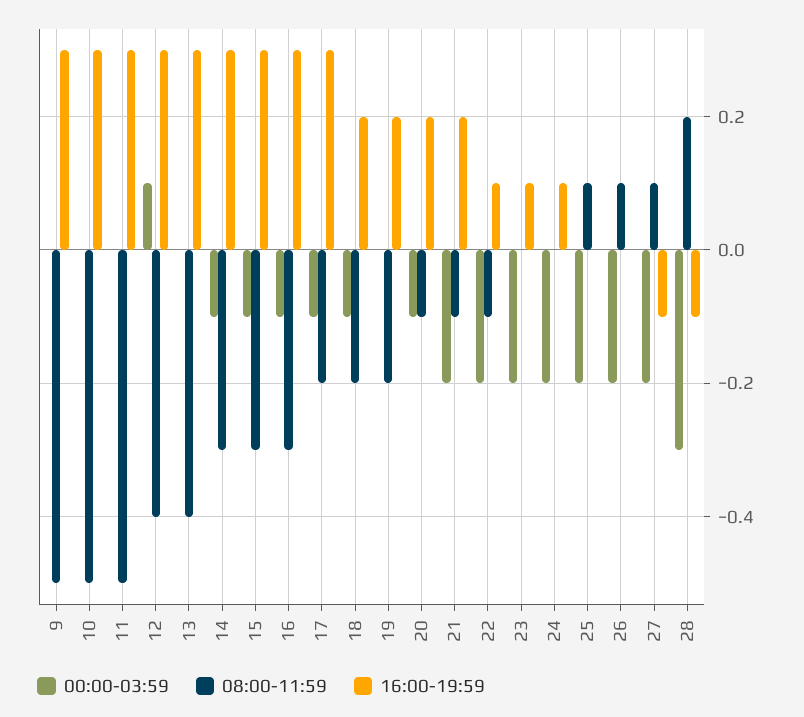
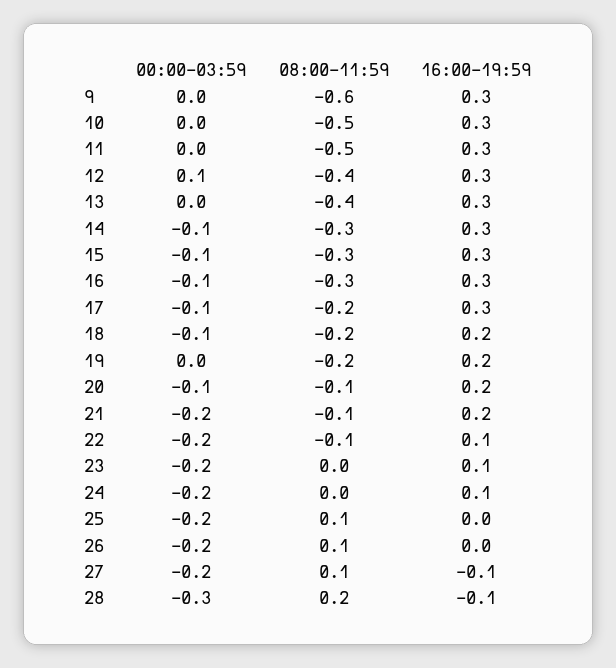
08:00-11:59, 9: -0.5 -> -0.6

